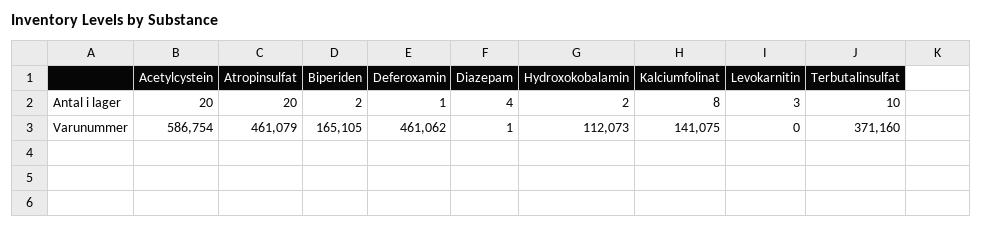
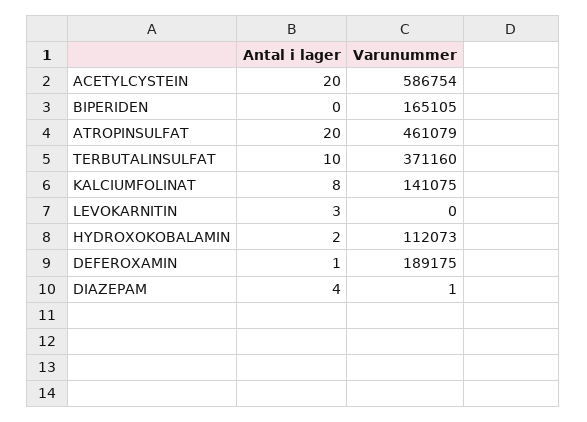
Biperiden, Antal i lager: 2 -> 0
Deferoxamin, Varunummer: 461062 -> 189175

